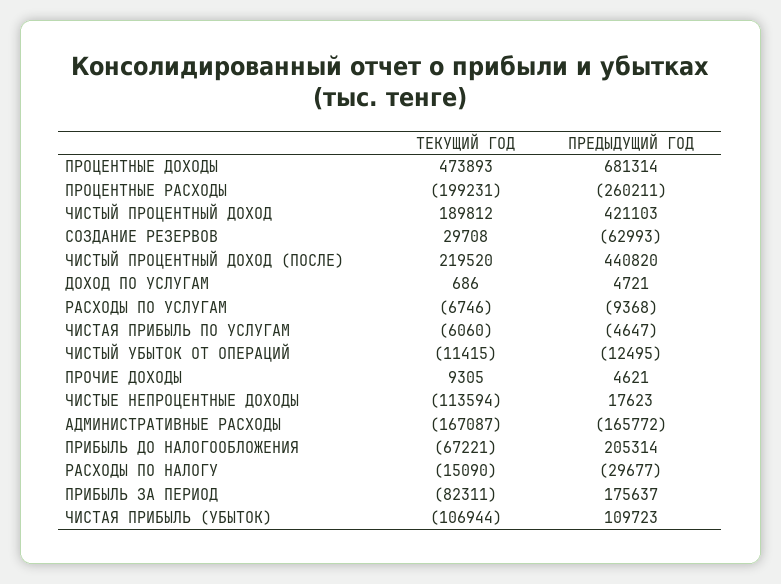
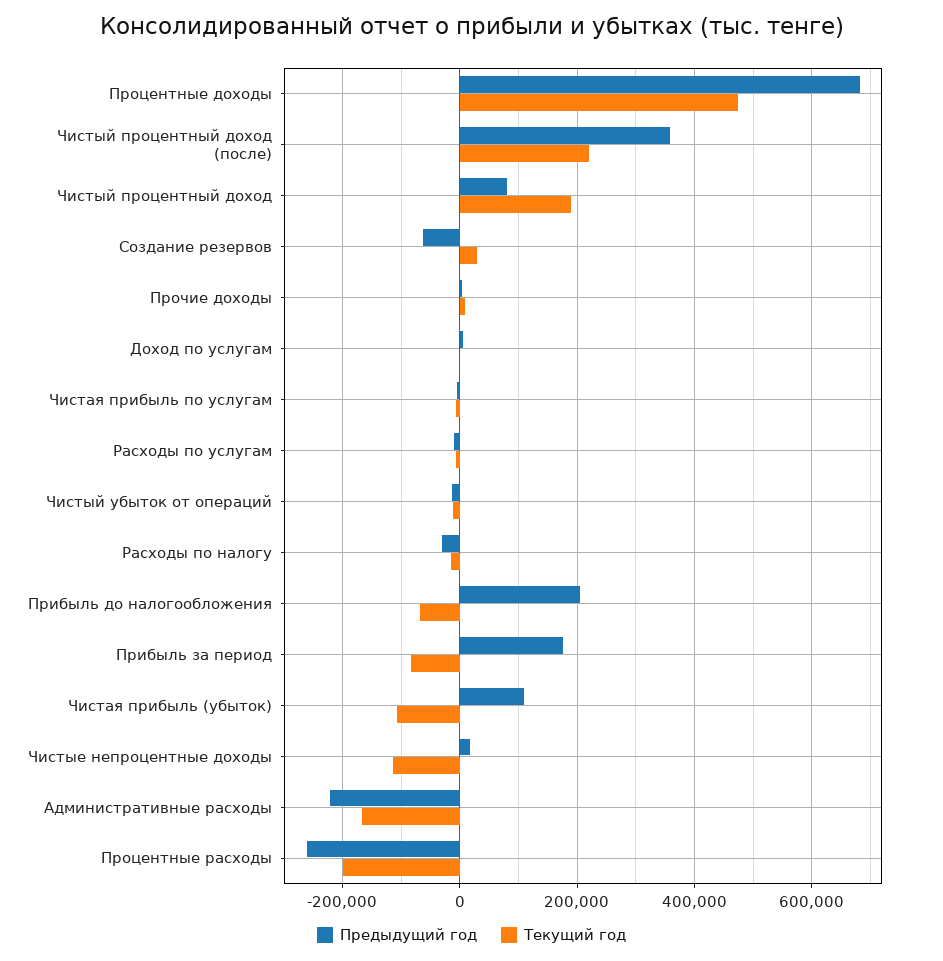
ПРЕДЫДУЩИЙ ГОД, ЧИСТЫЙ ПРОЦЕНТНЫЙ ДОХОД: 421103 -> 80000
ПРЕДЫДУЩИЙ ГОД, ЧИСТЫЙ ПРОЦЕНТНЫЙ ДОХОД (ПОСЛЕ): 440820 -> 360000
ПРЕДЫДУЩИЙ ГОД, АДМИНИСТРАТИВНЫЕ РАСХОДЫ: -165772 -> -220000

